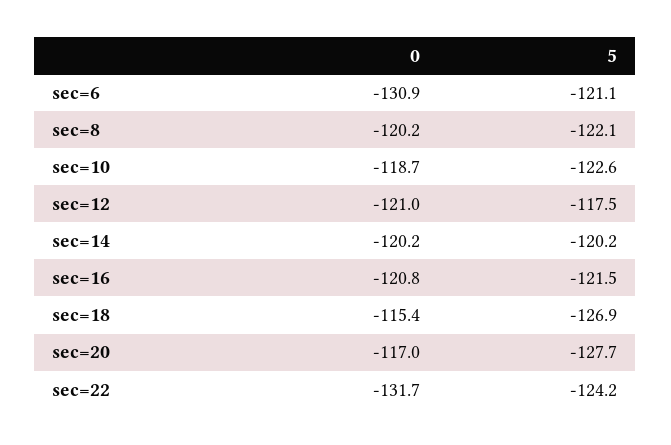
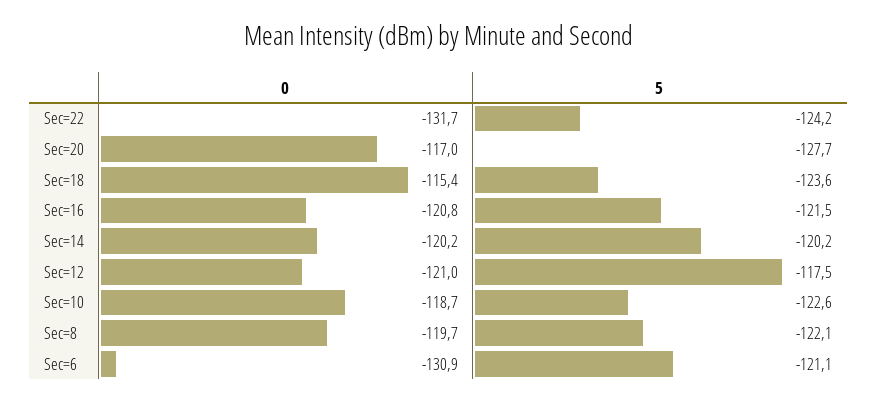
0, sec=8: -120.2 -> -119.7
5, sec=18: -126.9 -> -123.6

